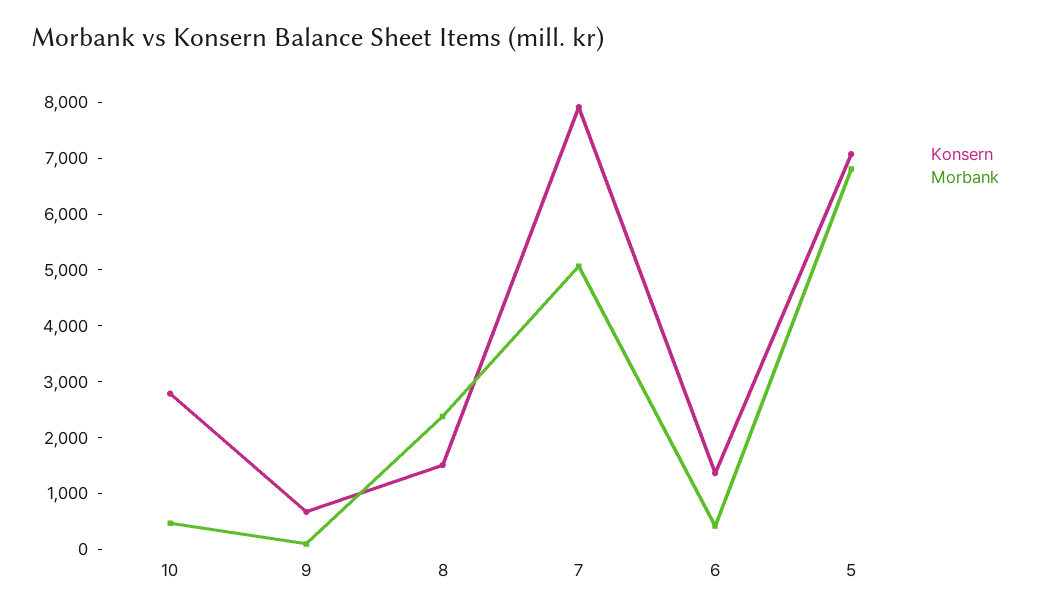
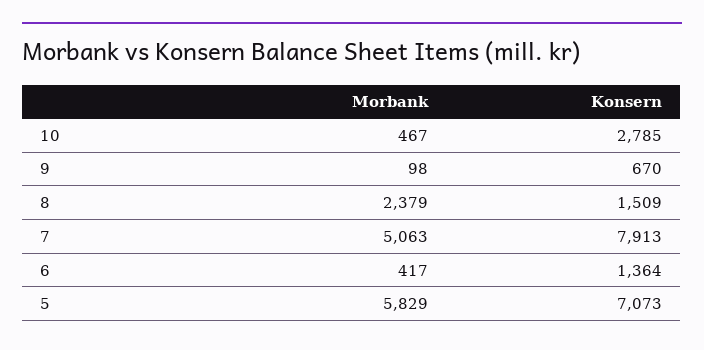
Morbank, 5: 6800 -> 5829

